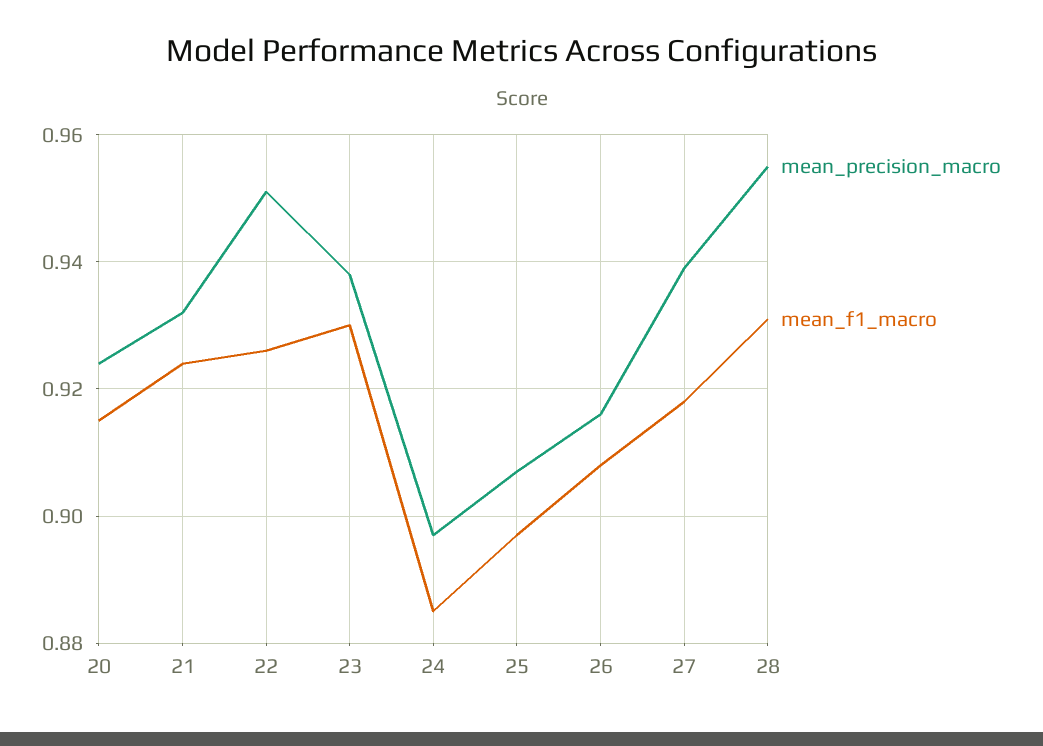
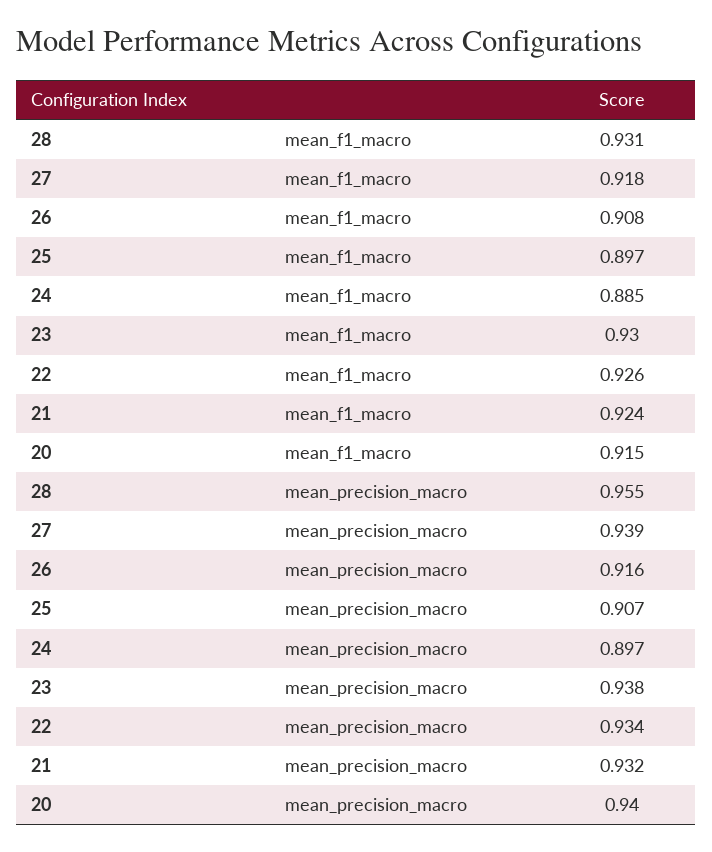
mean_precision_macro, 20: 0.925 -> 0.94
mean_precision_macro, 22: 0.95 -> 0.934

